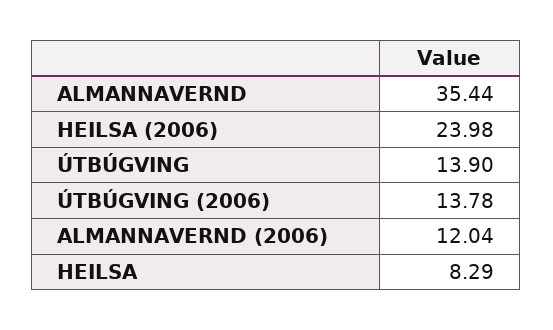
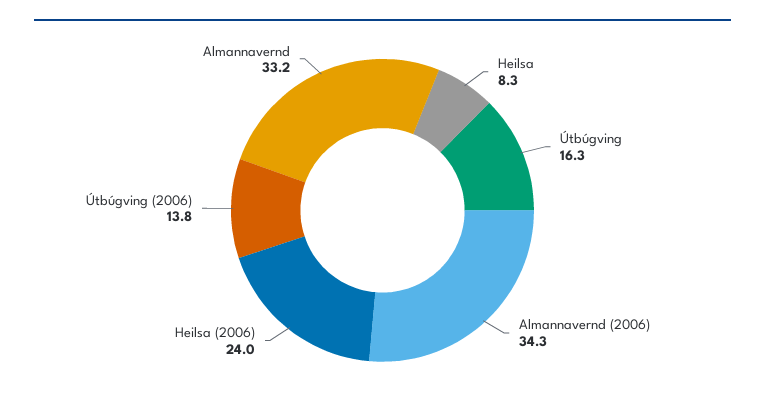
ALMANNAVERND: 35.44 -> 33.2
ÚTBÚGVING: 13.9 -> 16.3
ALMANNAVERND (2006): 12.04 -> 34.3

